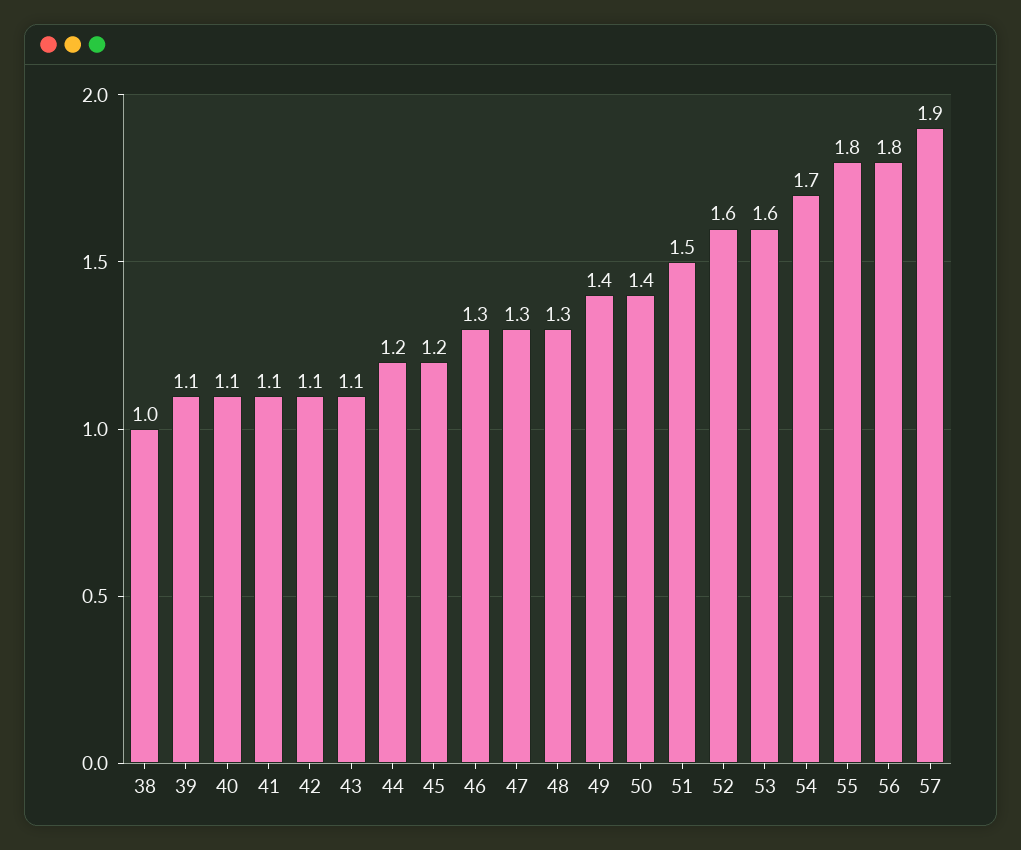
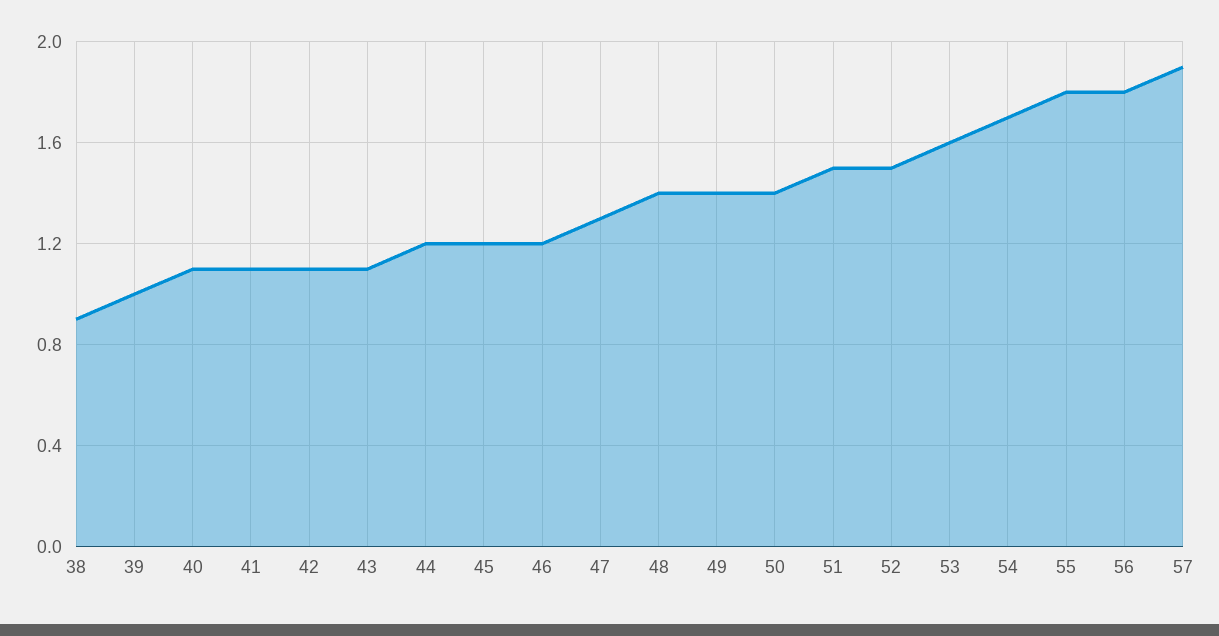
38: 1 -> 0.9
39: 1.1 -> 1
46: 1.3 -> 1.2
48: 1.3 -> 1.4
52: 1.6 -> 1.5

